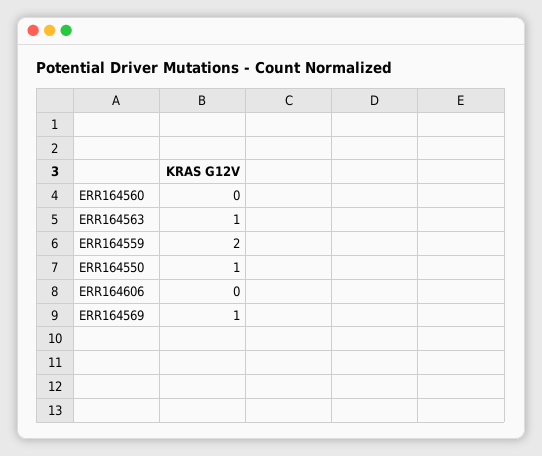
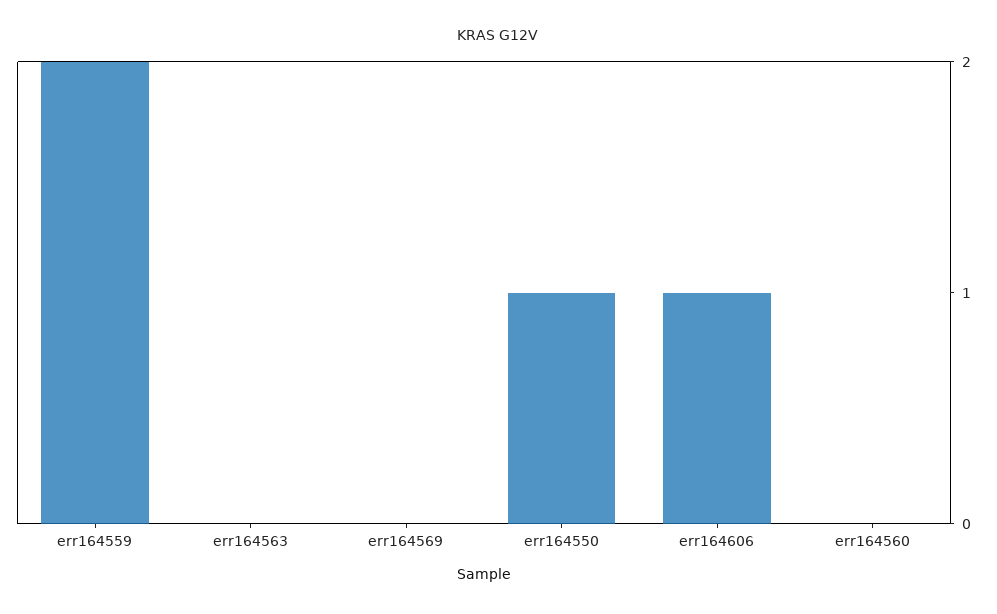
ERR164563: 1 -> 0
ERR164606: 0 -> 1
ERR164569: 1 -> 0

